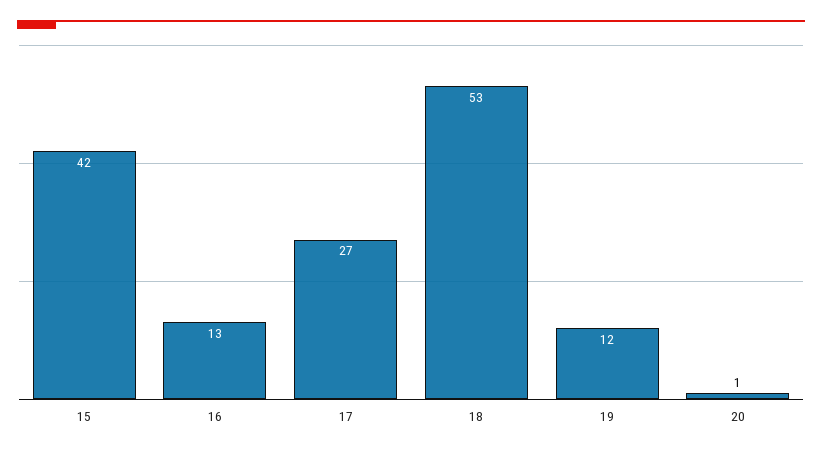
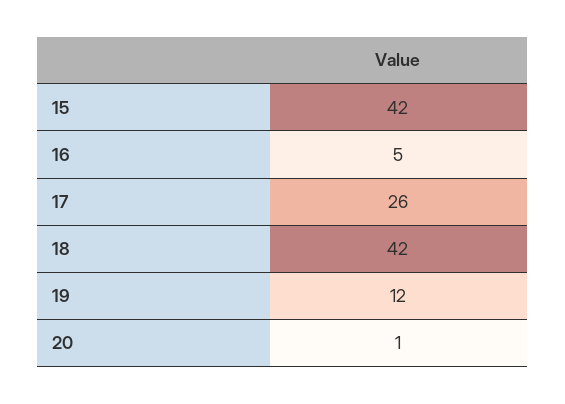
16: 13 -> 5
17: 27 -> 26
18: 53 -> 42

